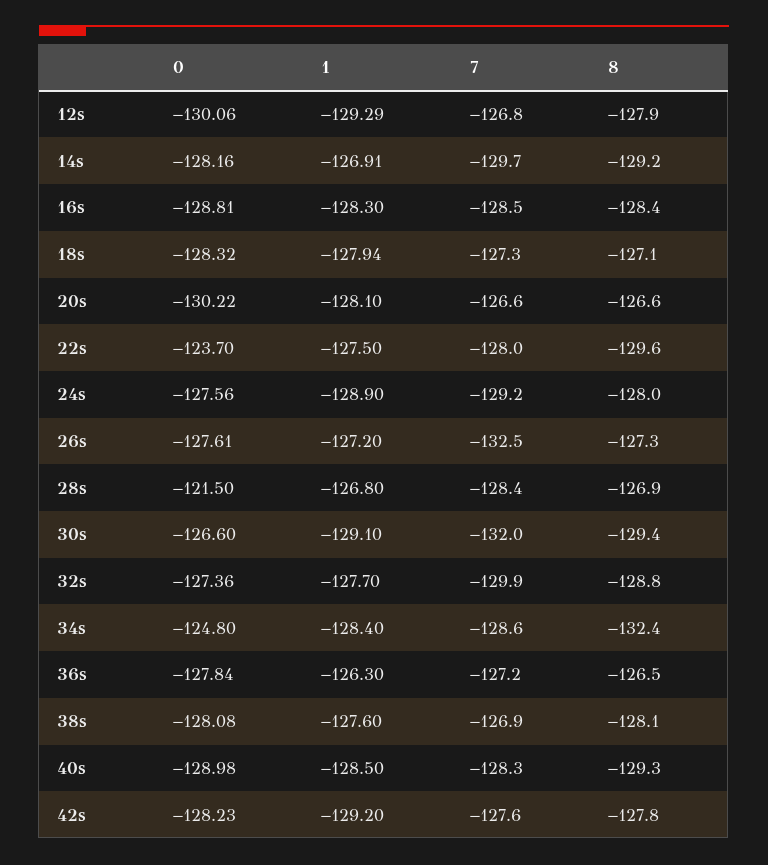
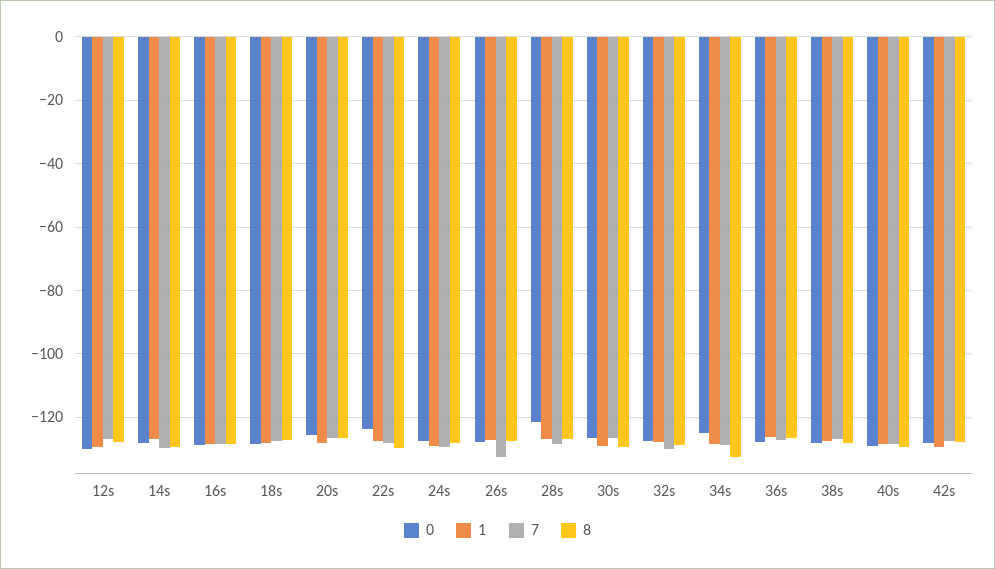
0, 20s: -130.22 -> -126
7, 30s: -132 -> -126

